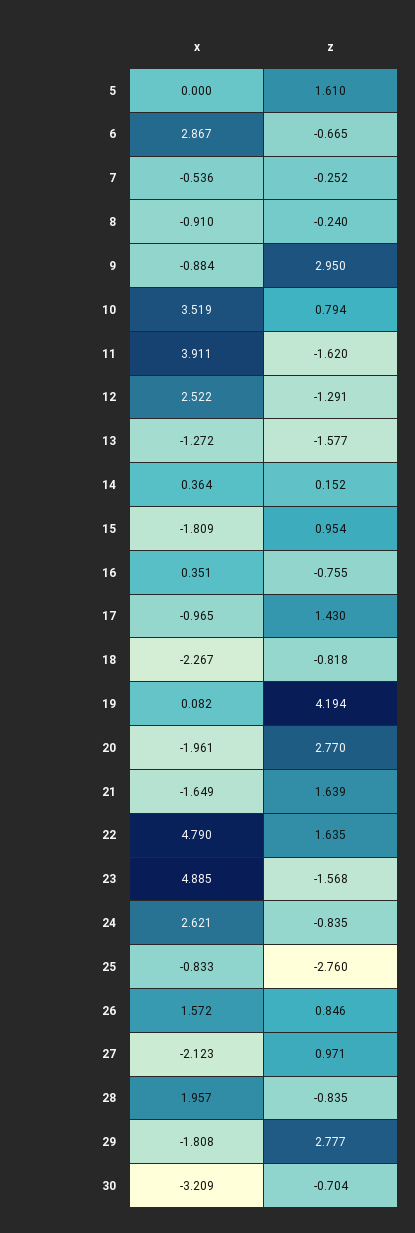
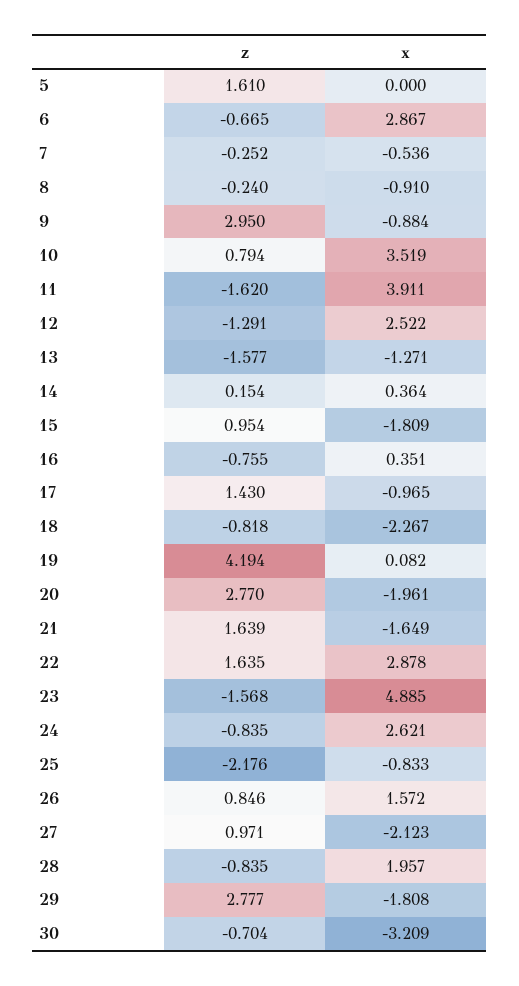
x, 13: -1.272 -> -1.271
z, 14: 0.152 -> 0.154
x, 22: 4.79 -> 2.878
z, 25: -2.76 -> -2.176

